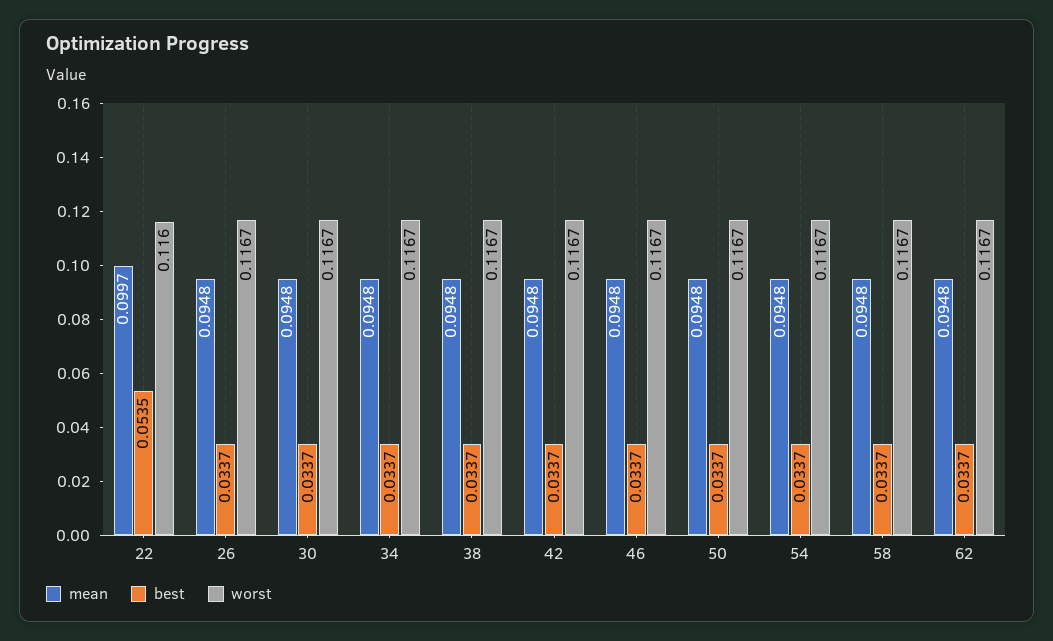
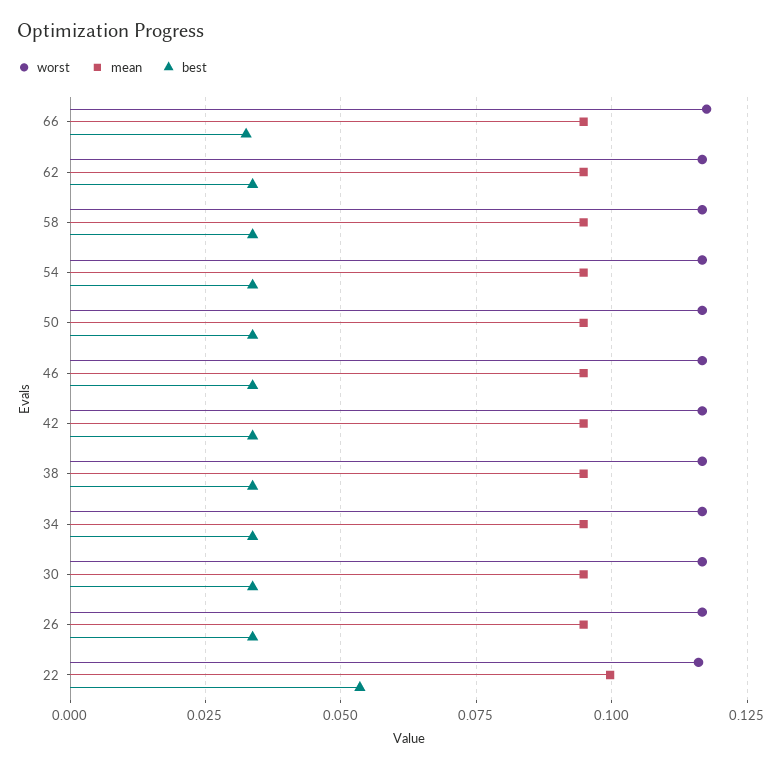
worst, 66: none -> 0.1175
mean, 66: none -> 0.095
best, 66: none -> 0.0325

